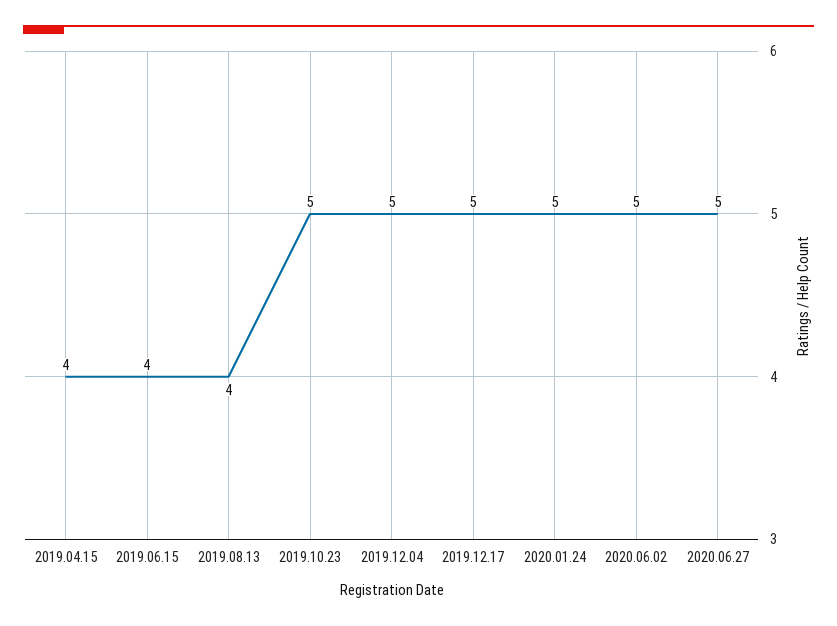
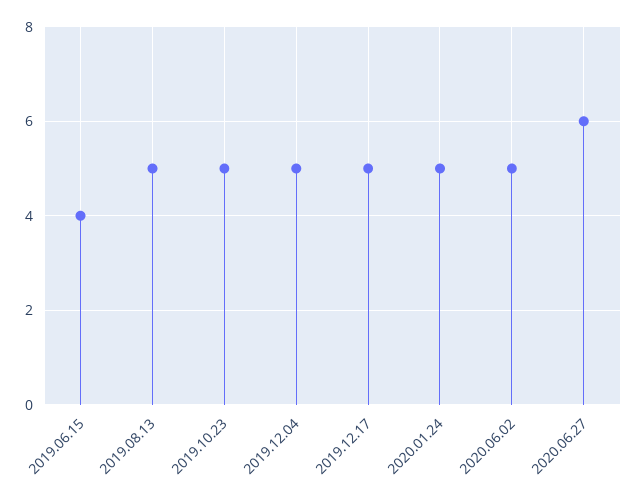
2019.04.15: 4 -> none
2019.08.13: 4 -> 5
2020.06.27: 5 -> 6

